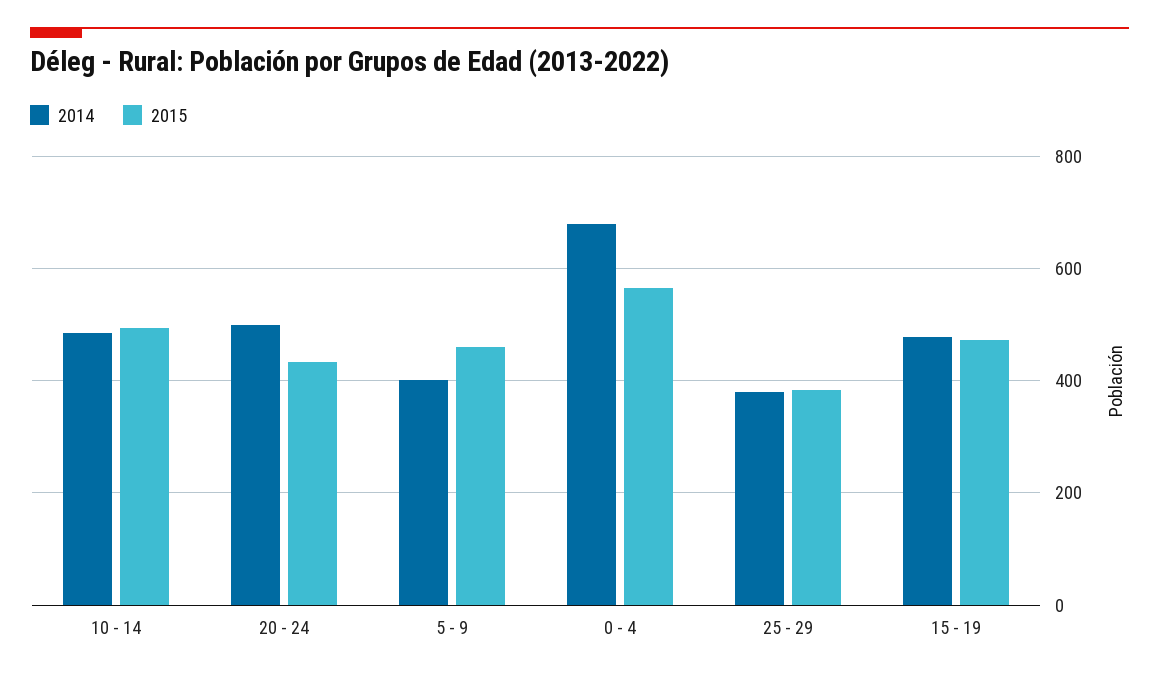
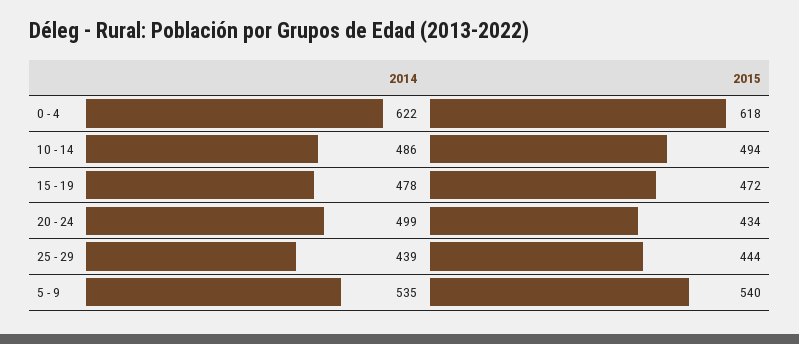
2014, 5 - 9: 400 -> 535
2015, 5 - 9: 460 -> 540
2014, 0 - 4: 680 -> 622
2015, 0 - 4: 560 -> 618
2014, 25 - 29: 380 -> 439
2015, 25 - 29: 380 -> 444

